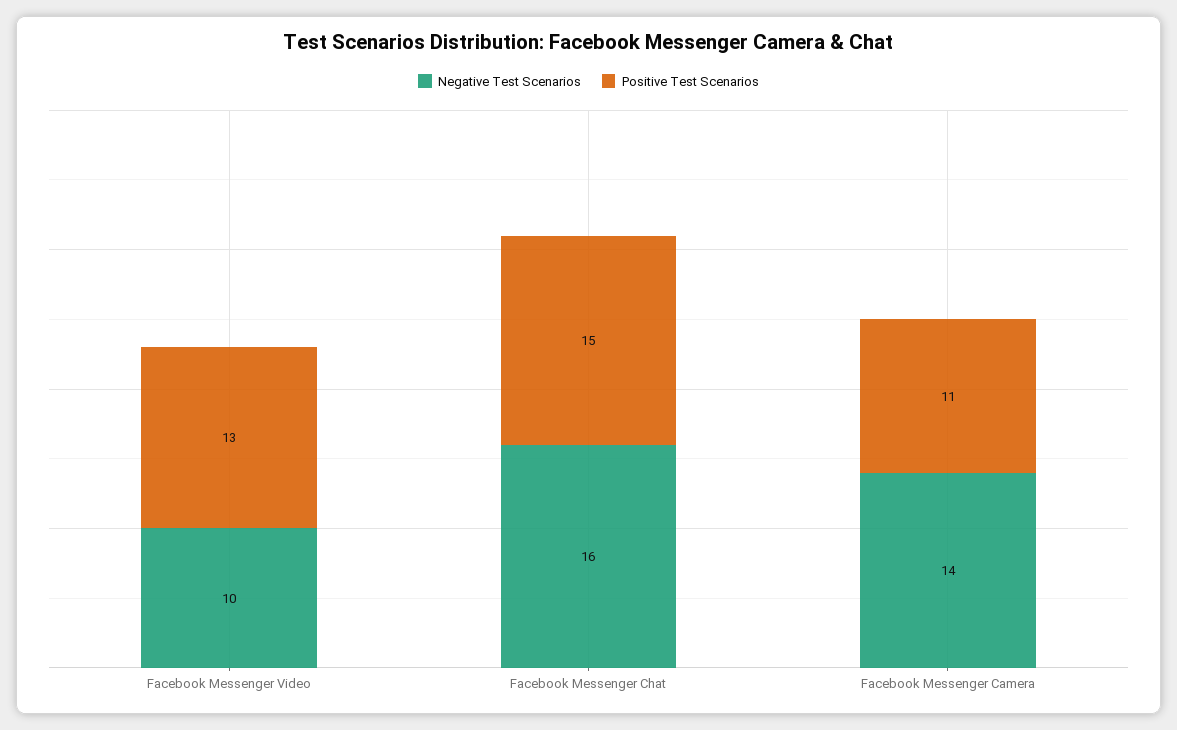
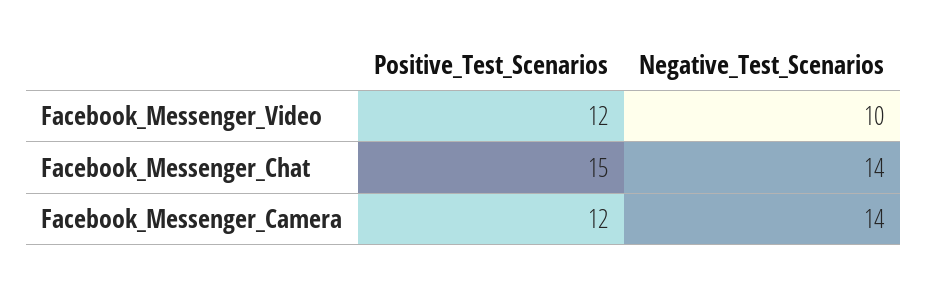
Positive Test Scenarios, Facebook Messenger Video: 13 -> 12
Negative Test Scenarios, Facebook Messenger Chat: 16 -> 14
Positive Test Scenarios, Facebook Messenger Camera: 11 -> 12

